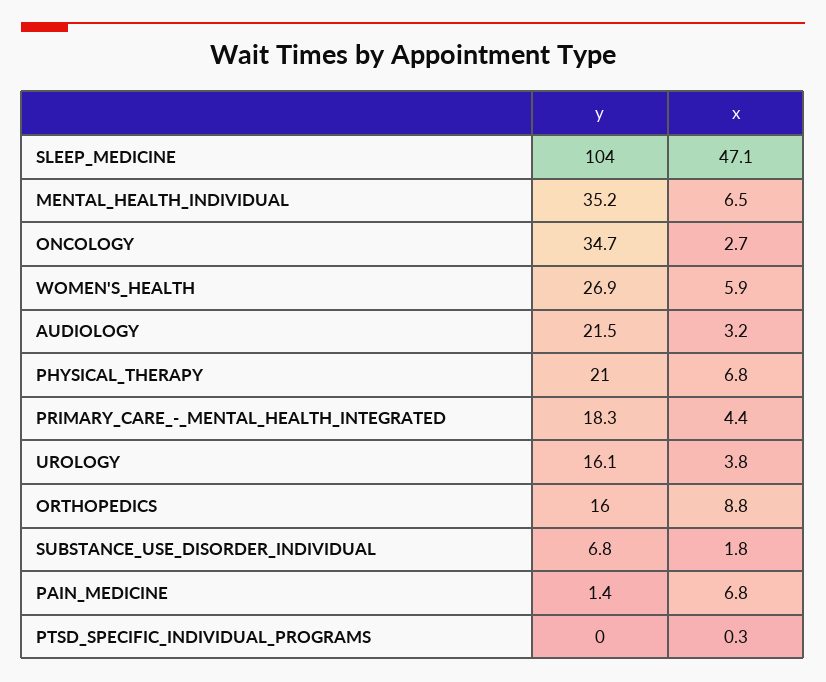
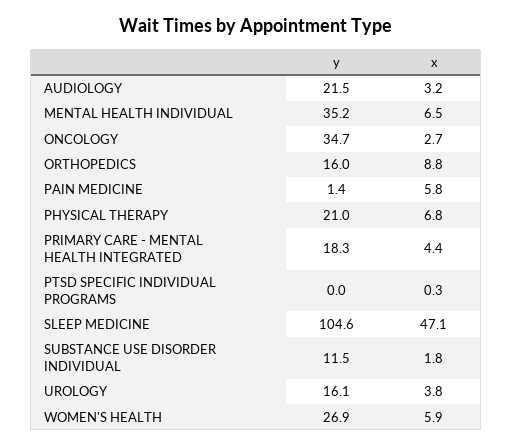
y, SLEEP_MEDICINE: 104 -> 104.6
y, SUBSTANCE_USE_DISORDER_INDIVIDUAL: 6.8 -> 11.5
x, PAIN_MEDICINE: 6.8 -> 5.8

